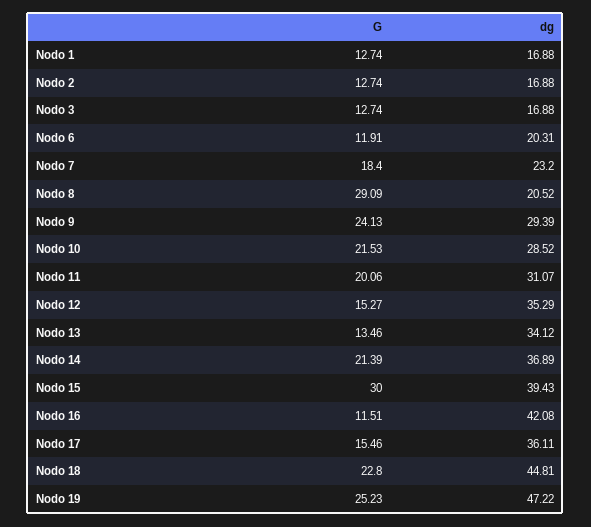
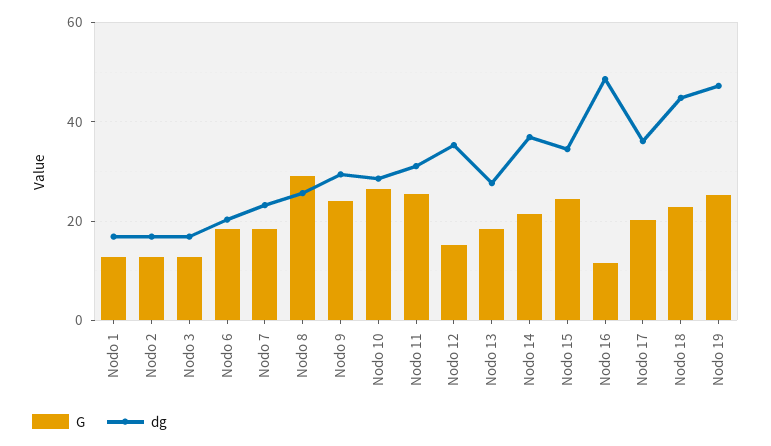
G, Nodo 6: 11.91 -> 18
dg, Nodo 8: 20.52 -> 26
G, Nodo 10: 21.53 -> 26
G, Nodo 11: 20.06 -> 26
G, Nodo 13: 13.46 -> 18
dg, Nodo 13: 34.12 -> 28
G, Nodo 15: 30 -> 24
dg, Nodo 15: 39.43 -> 34
dg, Nodo 16: 42.08 -> 48
G, Nodo 17: 15.46 -> 20

